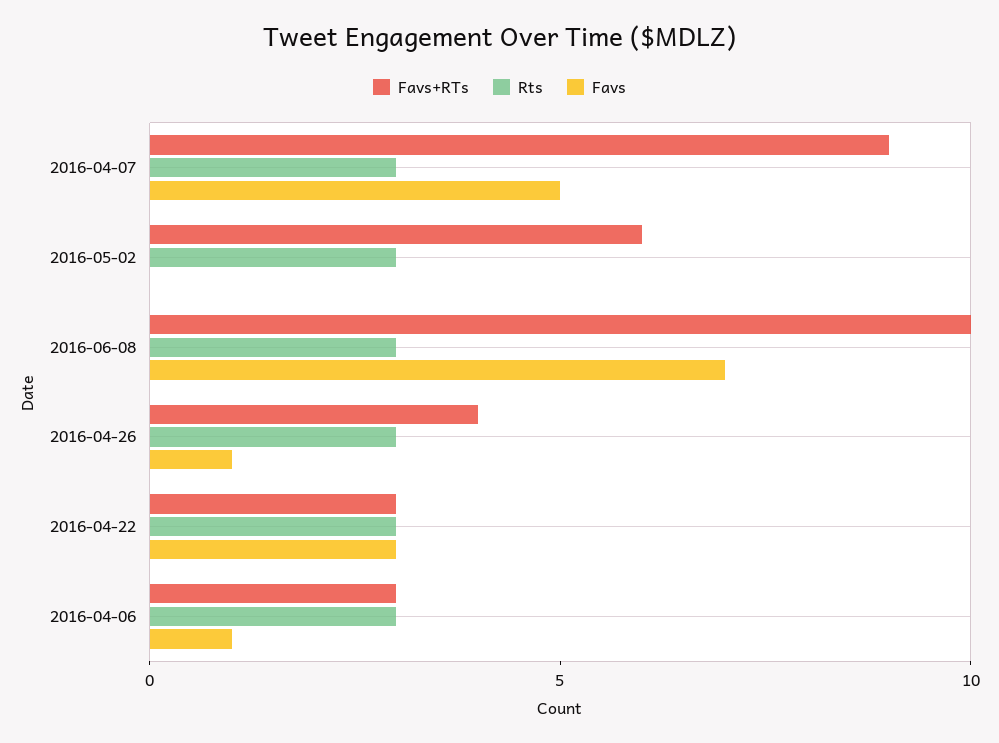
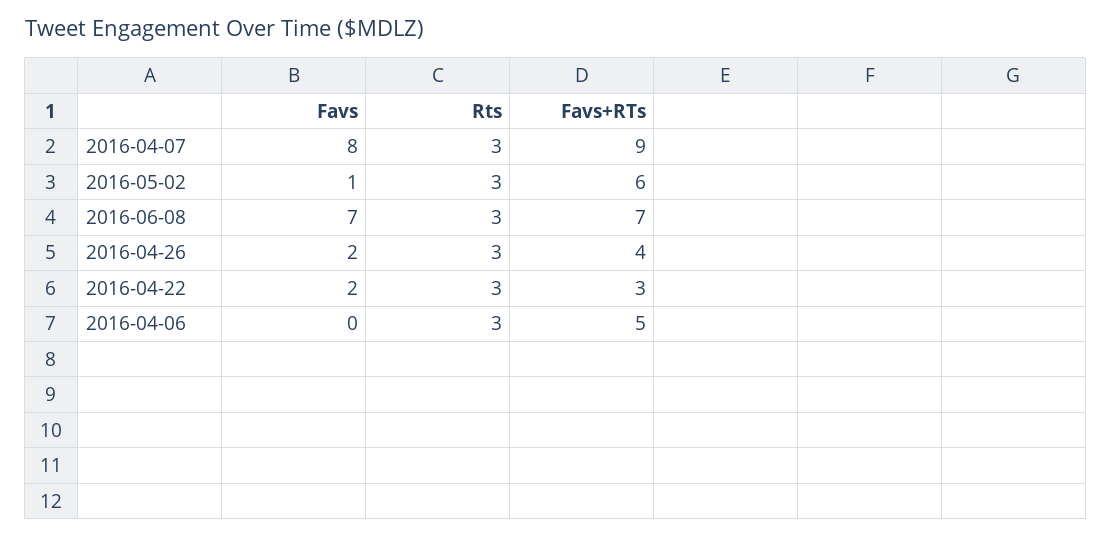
Favs, 2016-04-07: 5 -> 8
Favs, 2016-05-02: 0 -> 1
Favs+RTs, 2016-06-08: 10 -> 7
Favs, 2016-04-26: 1 -> 2
Favs, 2016-04-22: 3 -> 2
Favs+RTs, 2016-04-06: 3 -> 5
Favs, 2016-04-06: 1 -> 0

